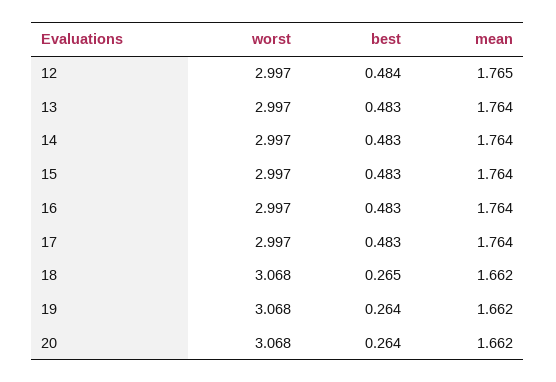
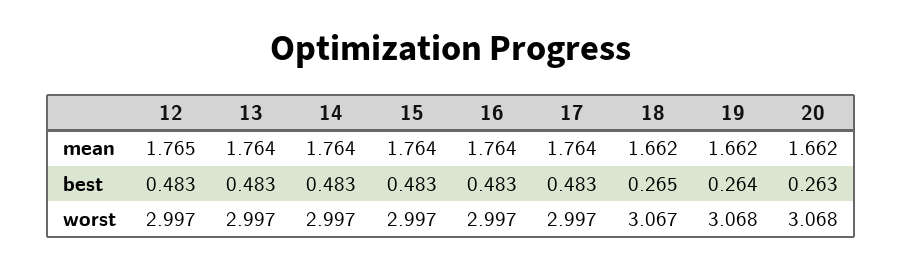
best, 12: 0.484 -> 0.483
worst, 18: 3.068 -> 3.067
best, 20: 0.264 -> 0.263

